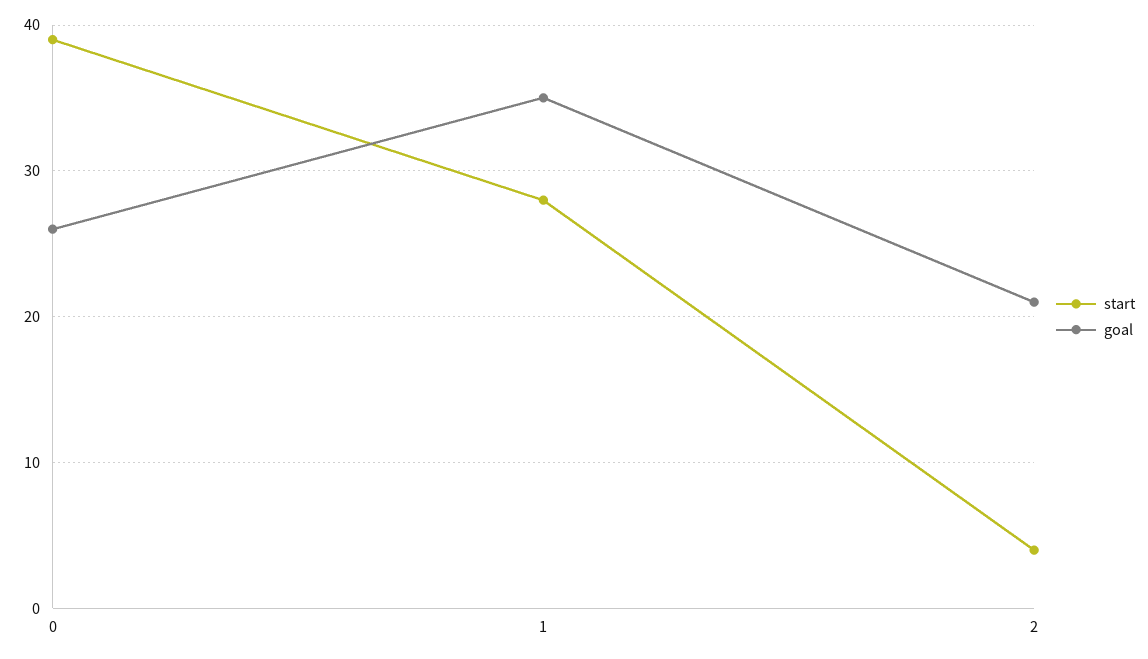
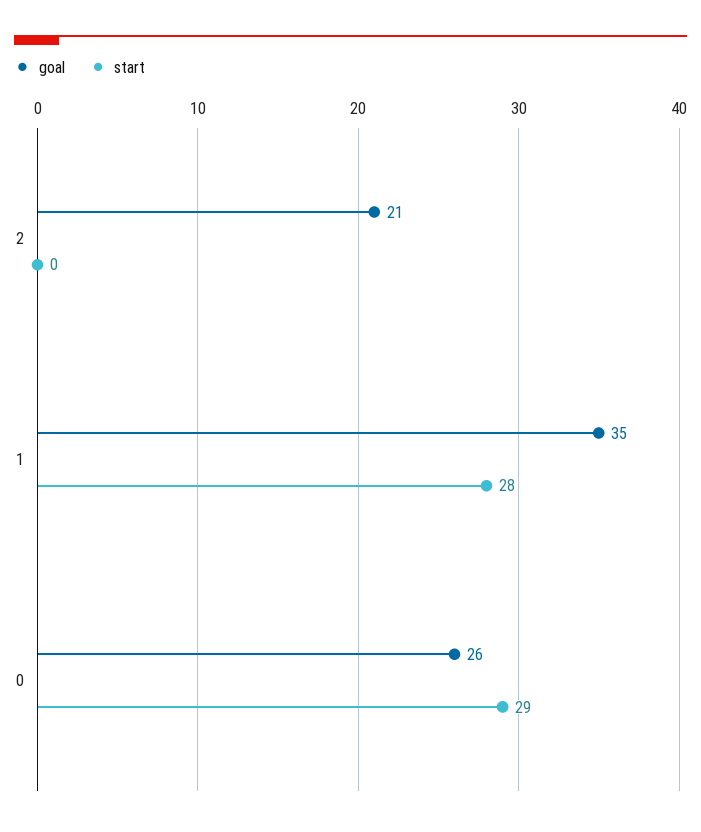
start, 0: 39 -> 29
start, 2: 4 -> 0

